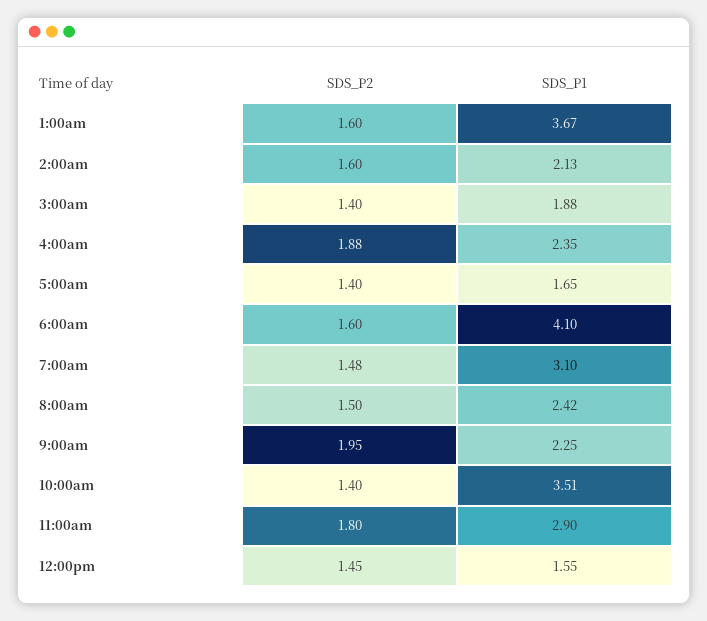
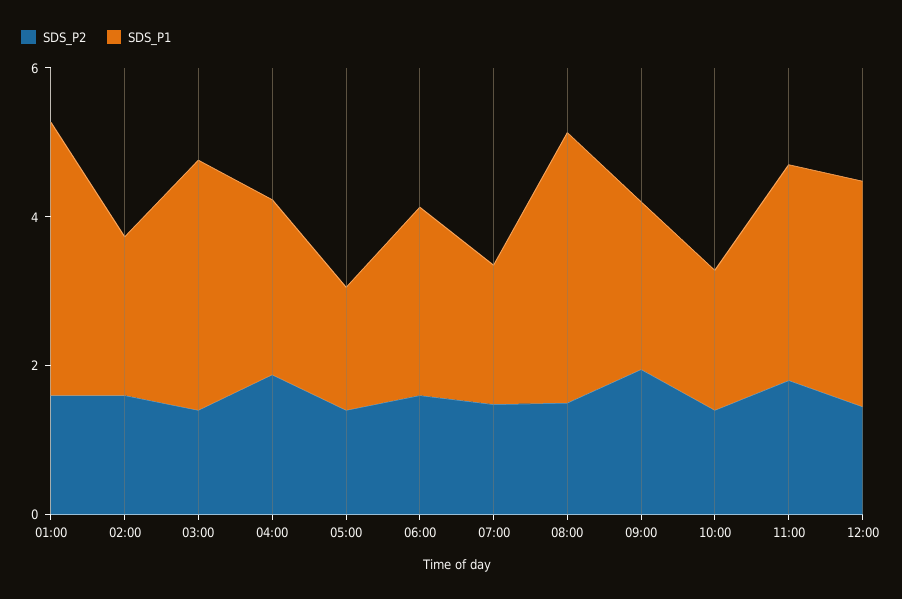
SDS_P1, 3:00am: 1.88 -> 3.5
SDS_P1, 6:00am: 4.1 -> 2.5
SDS_P1, 7:00am: 3.1 -> 2
SDS_P1, 8:00am: 2.42 -> 3.5
SDS_P1, 10:00am: 3.51 -> 2
SDS_P1, 12:00pm: 1.55 -> 3

